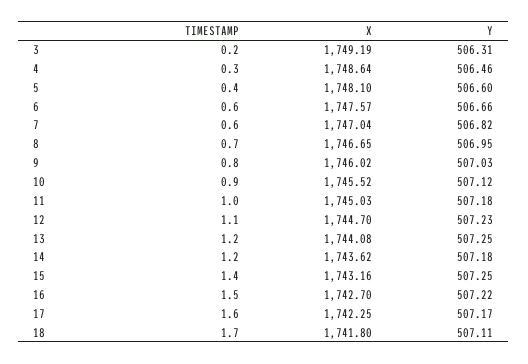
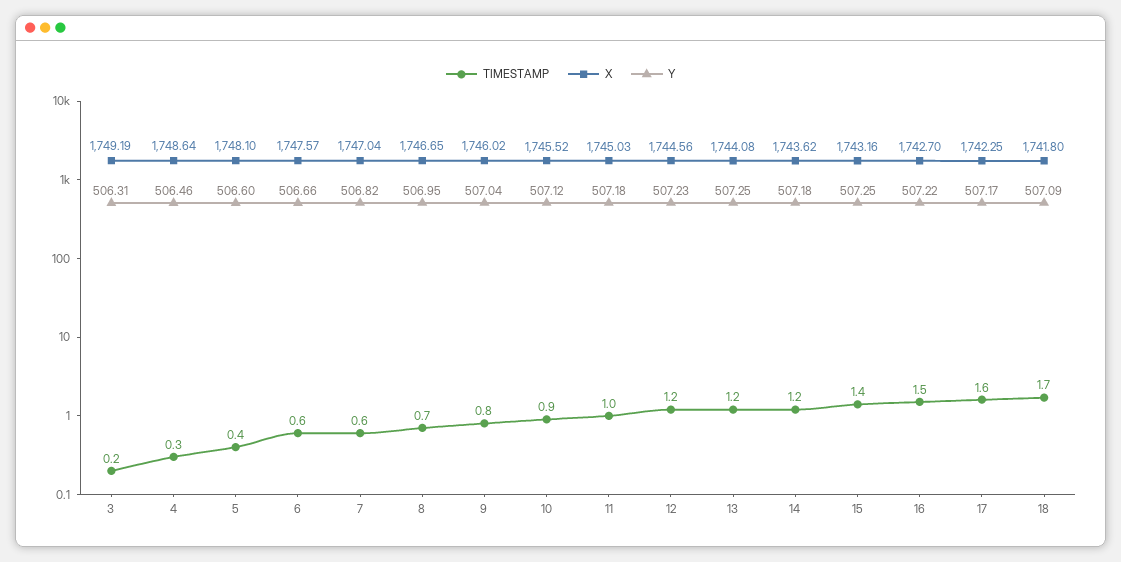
Y, 9: 507.03 -> 507.04
TIMESTAMP, 12: 1.1 -> 1.2
X, 12: 1744.7 -> 1744.56
Y, 18: 507.11 -> 507.09

